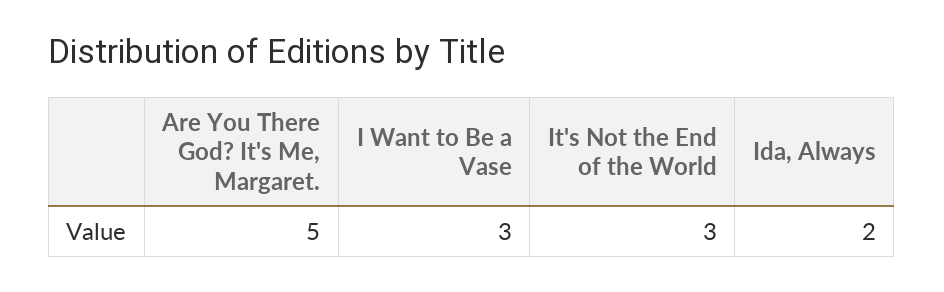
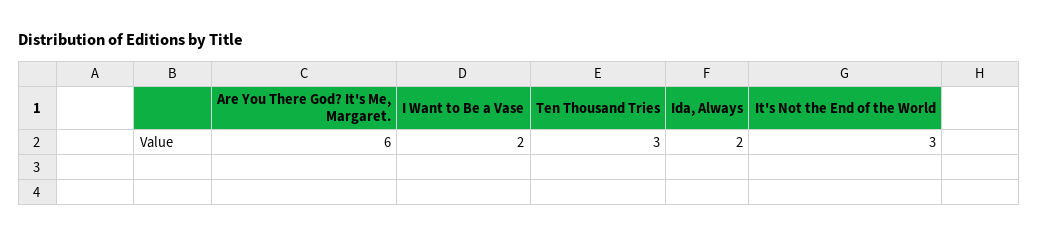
Are You There God? It's Me, Margaret.: 5 -> 6
I Want to Be a Vase: 3 -> 2
Ten Thousand Tries: none -> 3

